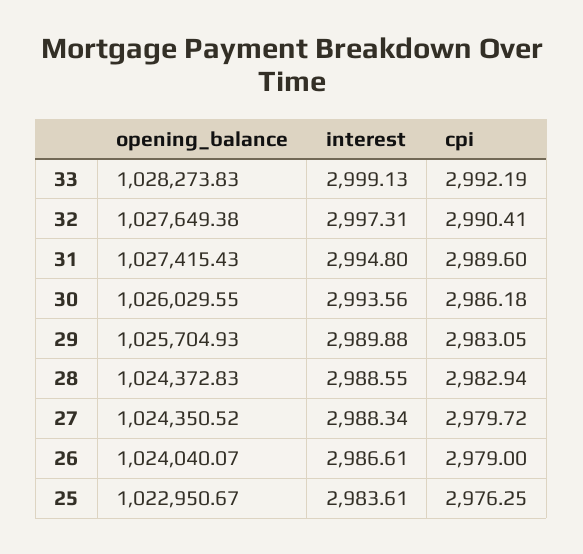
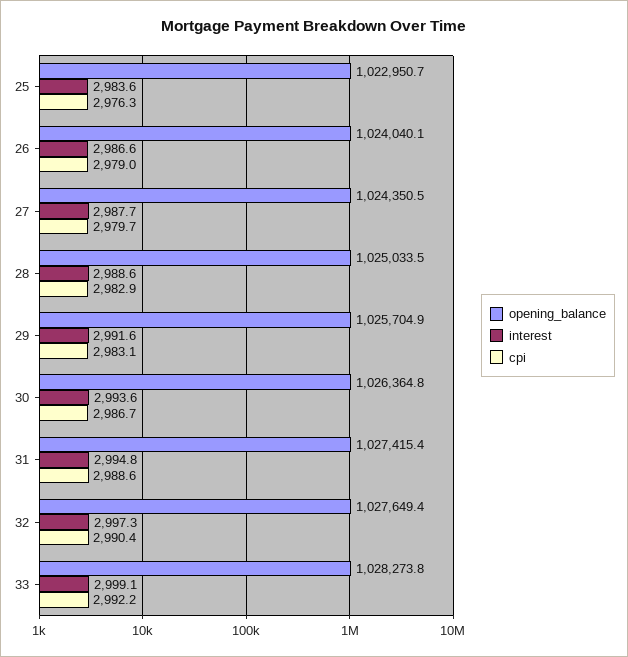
cpi, 31: 2989.6 -> 2988.6
opening_balance, 30: 1026029.55 -> 1026364.8
cpi, 30: 2986.18 -> 2986.7
interest, 29: 2989.88 -> 2991.6
opening_balance, 28: 1024372.83 -> 1025033.5
interest, 27: 2988.34 -> 2987.7

